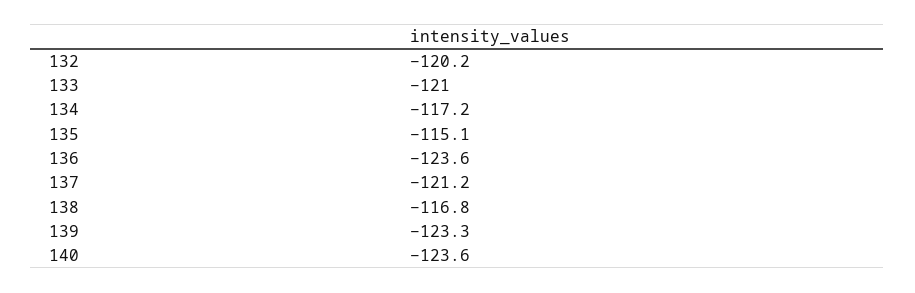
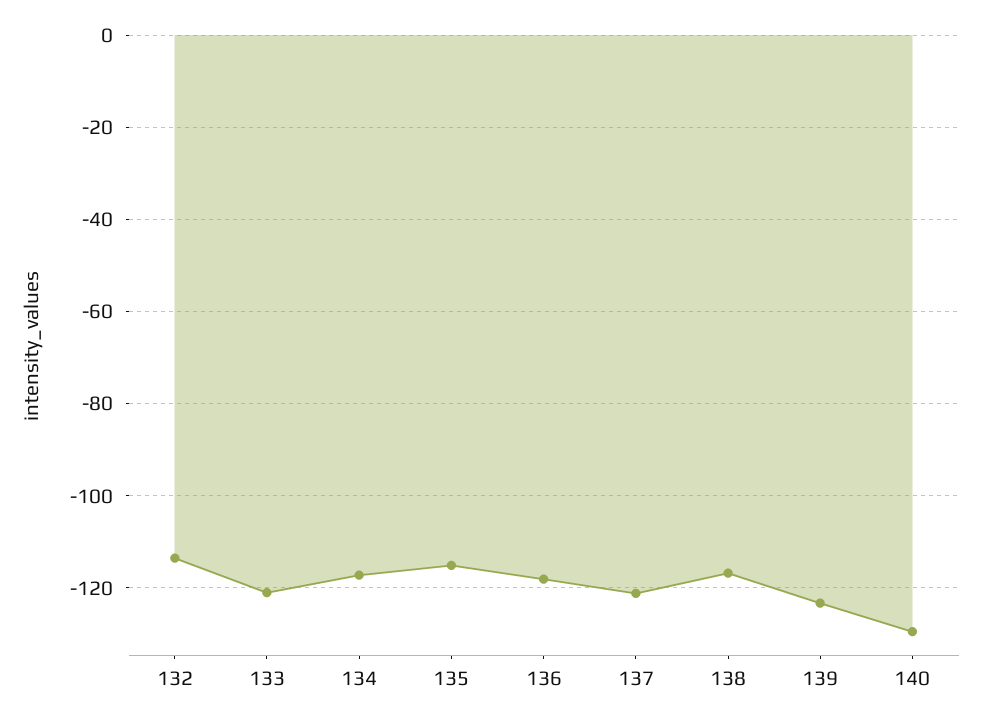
132: -120.2 -> -114
136: -123.6 -> -118
140: -123.6 -> -130

